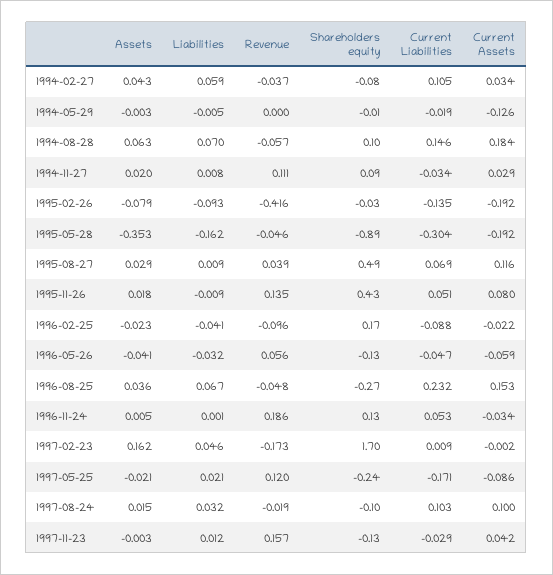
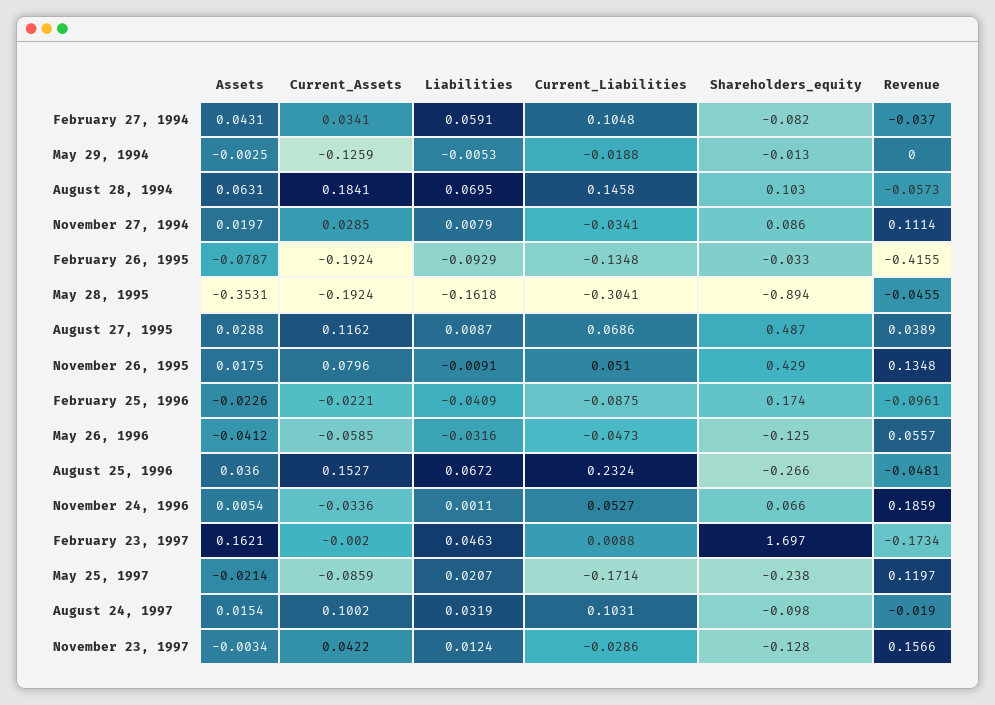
Shareholders equity, 1996-11-24: 0.13 -> 0.066

